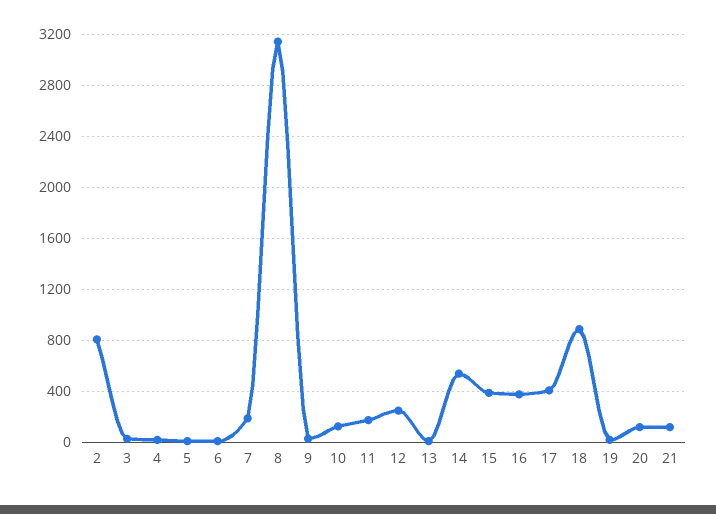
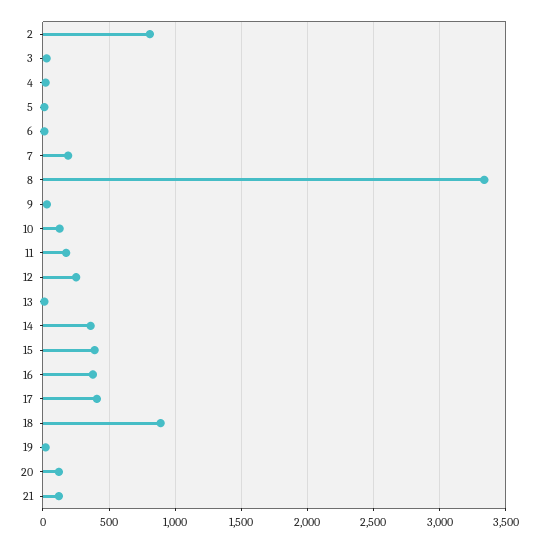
8: 3150 -> 3350
14: 550 -> 350

